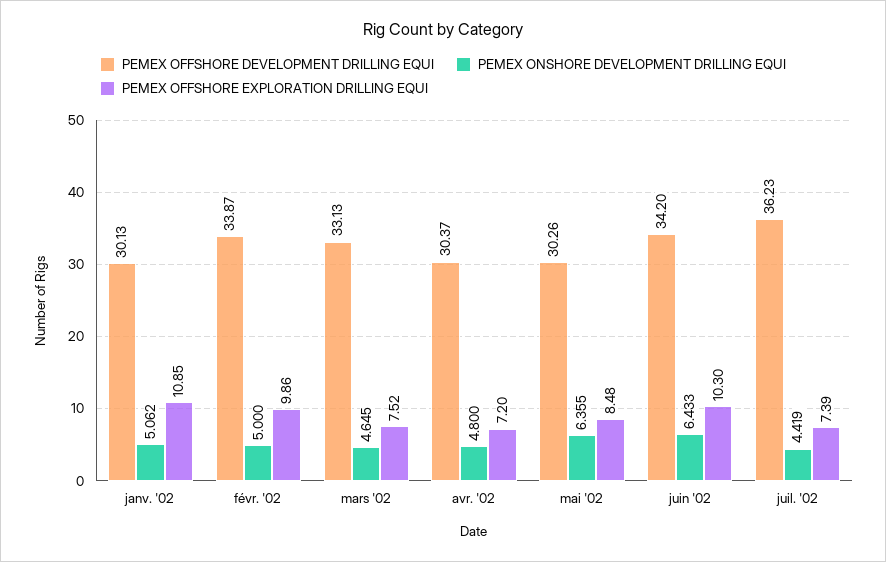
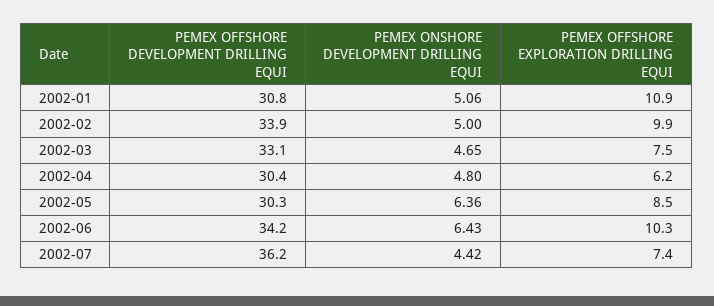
PEMEX OFFSHORE DEVELOPMENT DRILLING EQUI, janv. '02: 30.13 -> 30.8
PEMEX OFFSHORE EXPLORATION DRILLING EQUI, avr. '02: 7.2 -> 6.2

